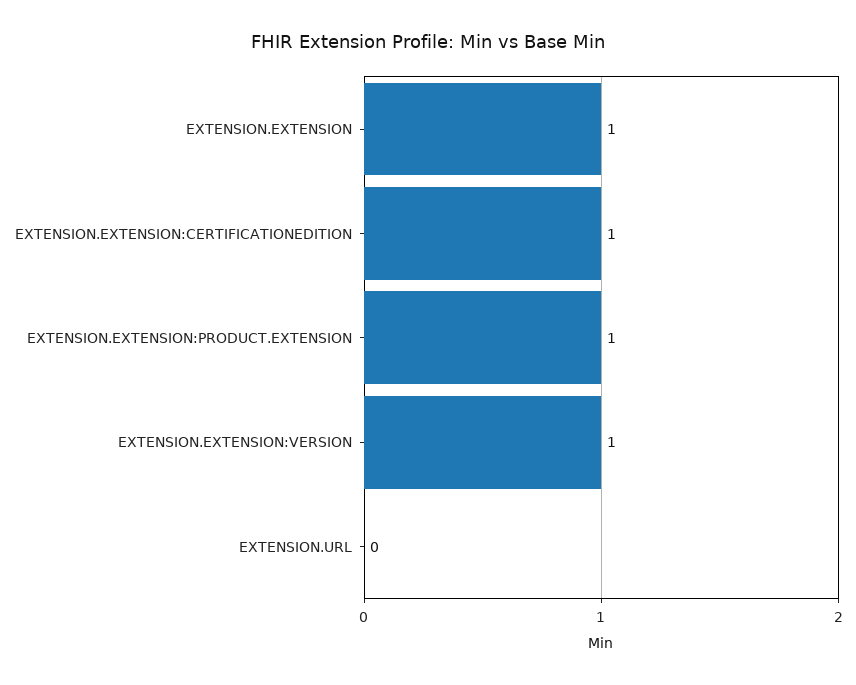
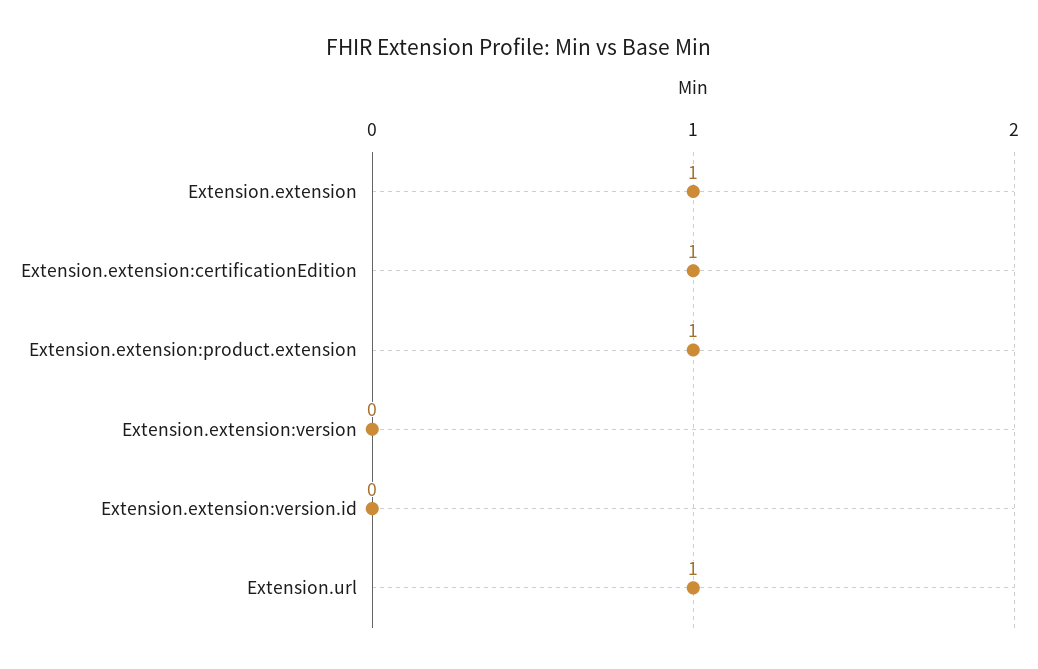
EXTENSION.EXTENSION:VERSION: 1 -> 0
EXTENSION.URL: 0 -> 1
Extension.extension:version.id: none -> 0

